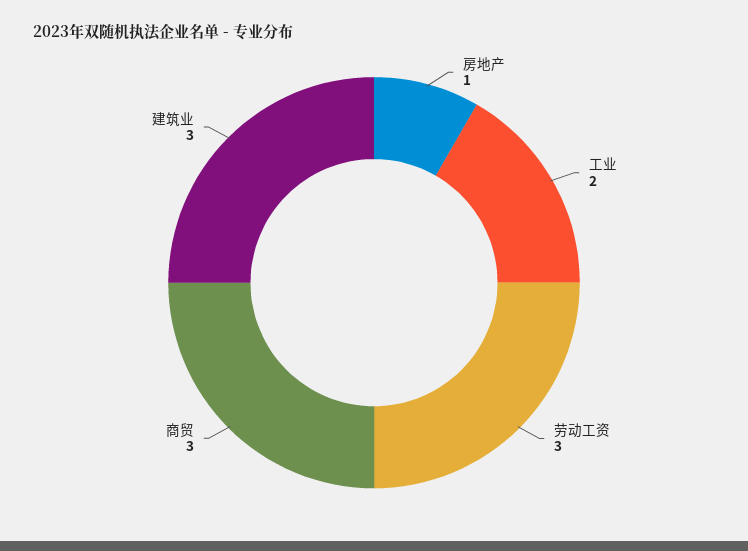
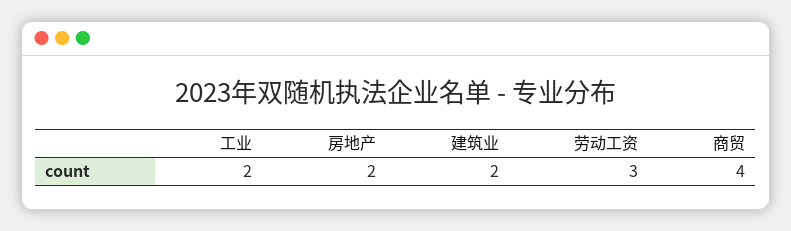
房地产: 1 -> 2
商贸: 3 -> 4
建筑业: 3 -> 2

